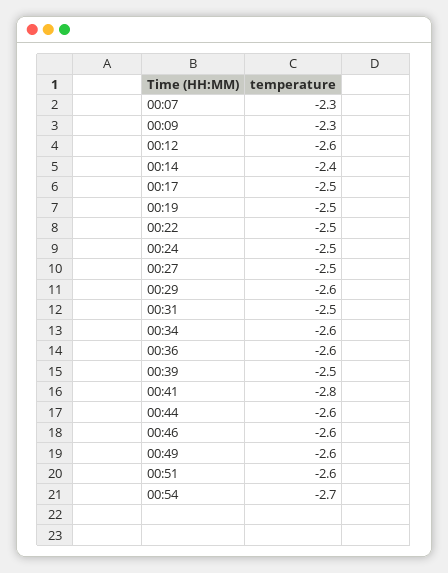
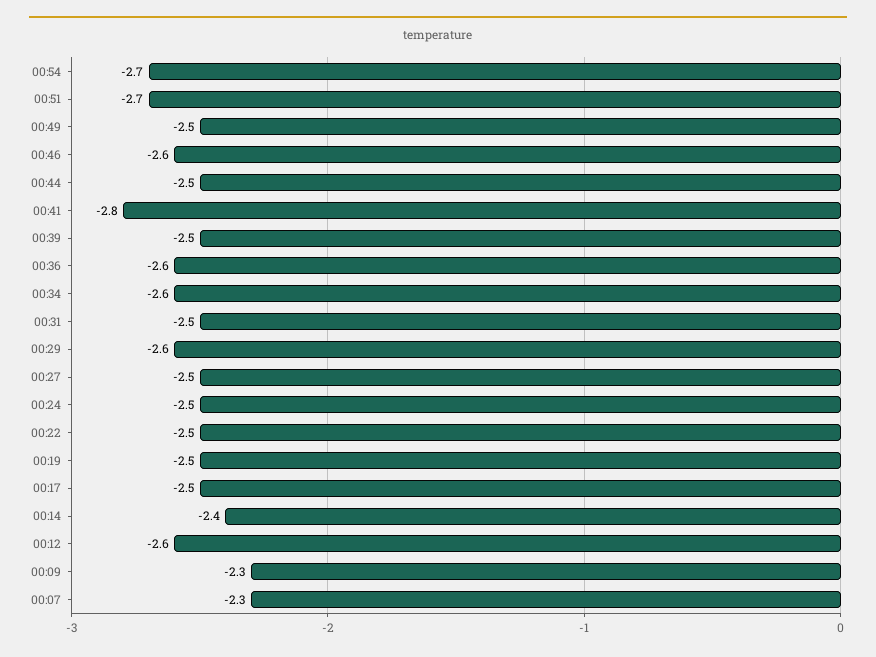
00:44: -2.6 -> -2.5
00:49: -2.6 -> -2.5
00:51: -2.6 -> -2.7

